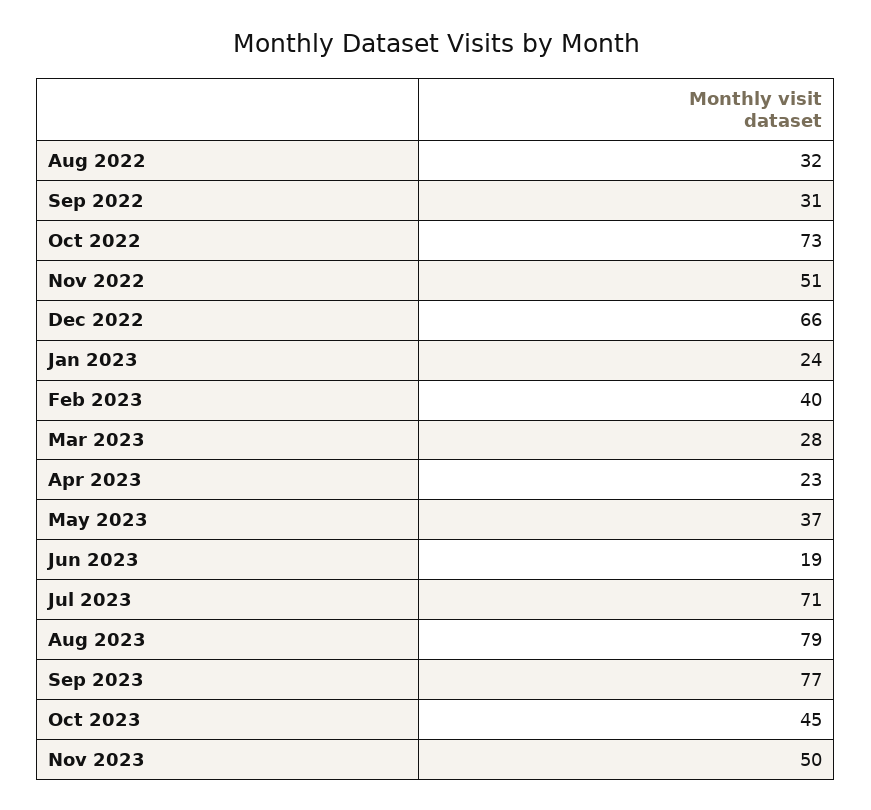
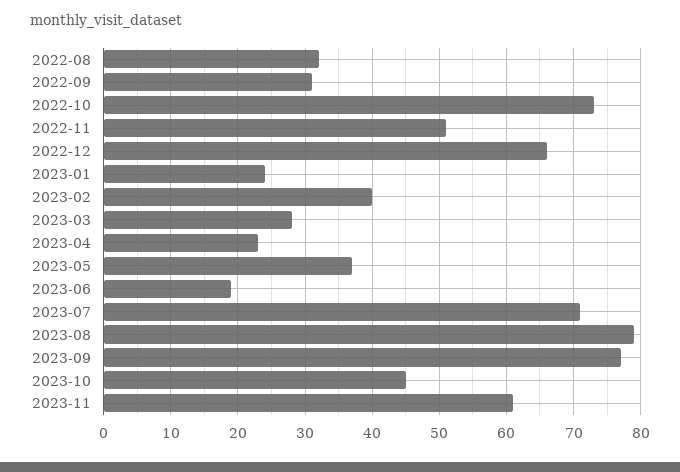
Nov 2023: 50 -> 61

